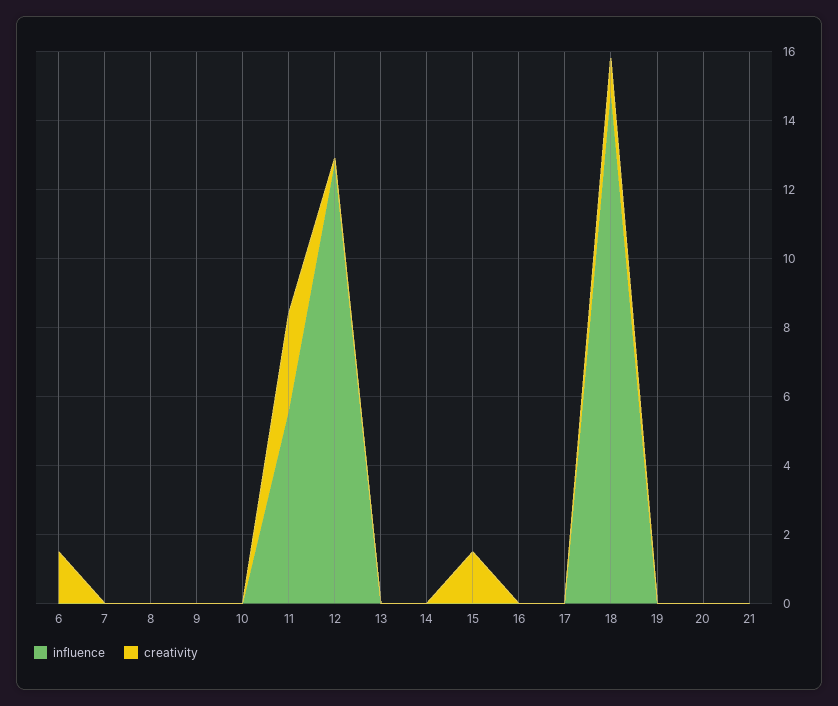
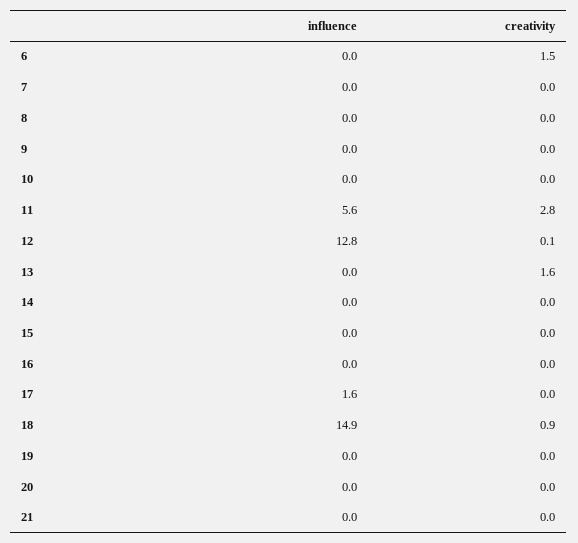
creativity, 13: 0 -> 1.6
creativity, 15: 1.5 -> 0
influence, 17: 0 -> 1.6

